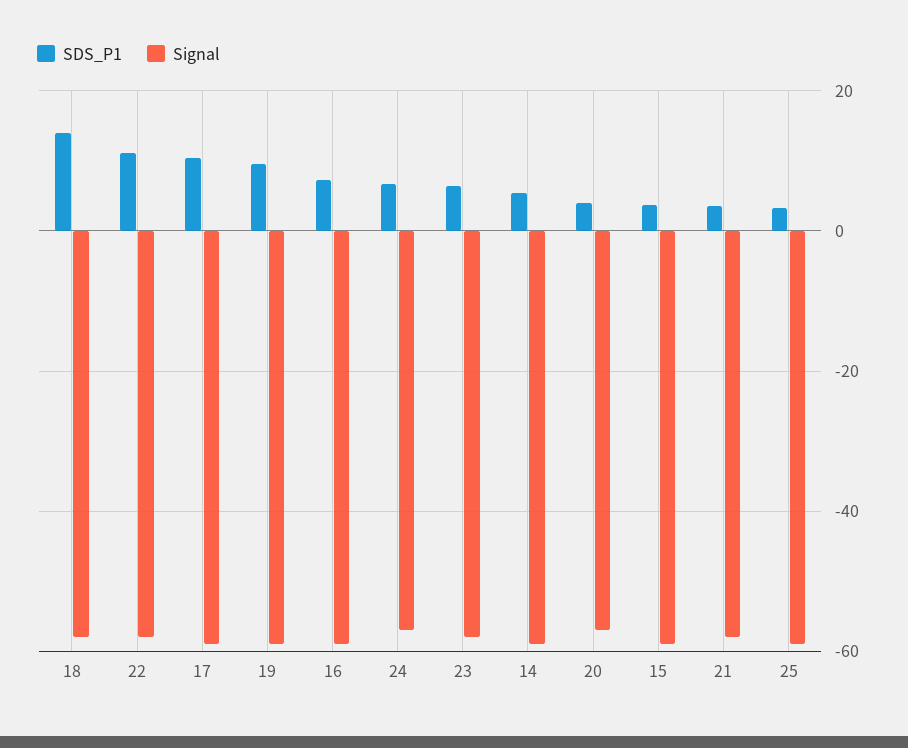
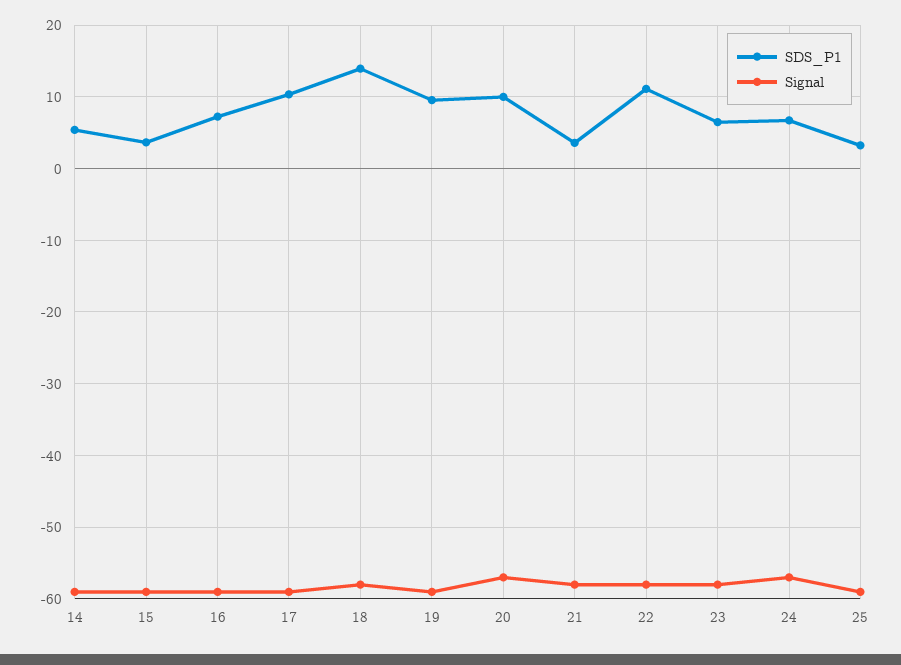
SDS_P1, 20: 4 -> 10

